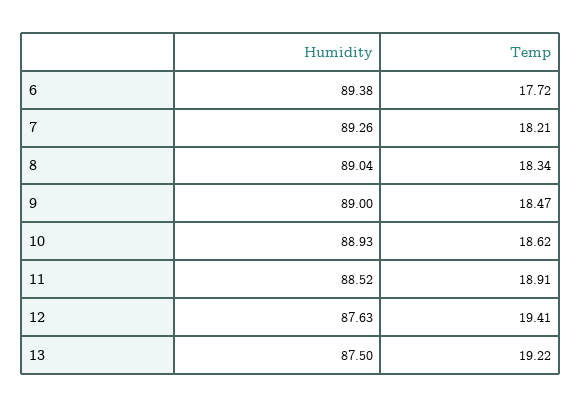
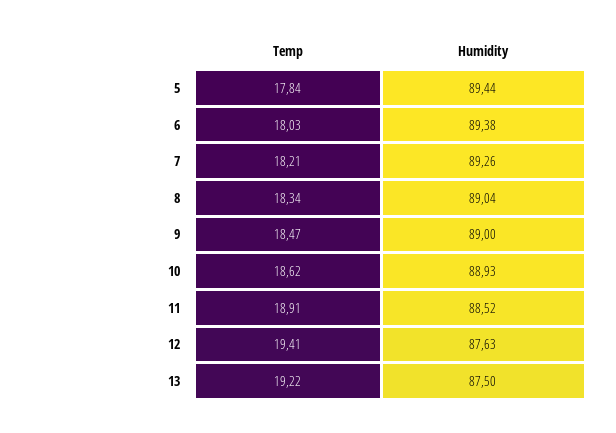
Temp, 6: 17.72 -> 18.03
Temp, 5: none -> 17.84
Humidity, 5: none -> 89.44

